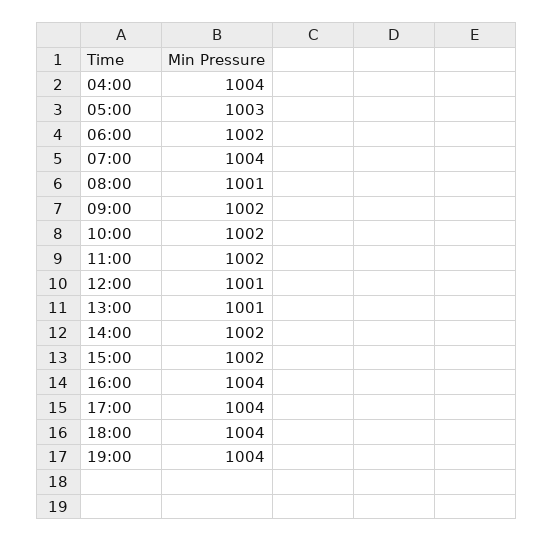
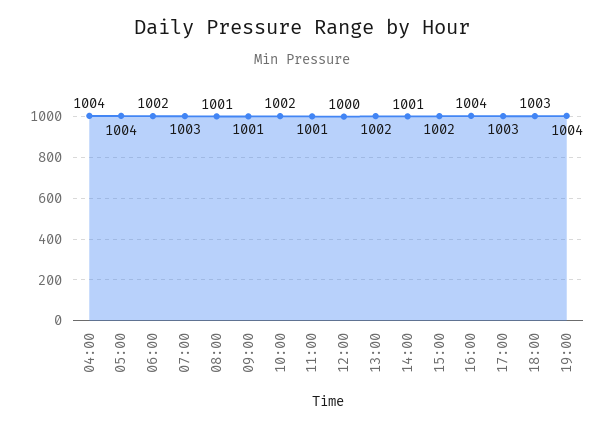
05:00: 1003 -> 1004
07:00: 1004 -> 1003
09:00: 1002 -> 1001
11:00: 1002 -> 1001
12:00: 1001 -> 1000
13:00: 1001 -> 1002
14:00: 1002 -> 1001
17:00: 1004 -> 1003
18:00: 1004 -> 1003

